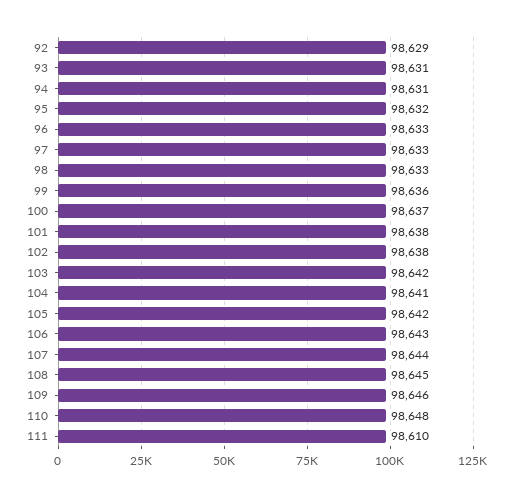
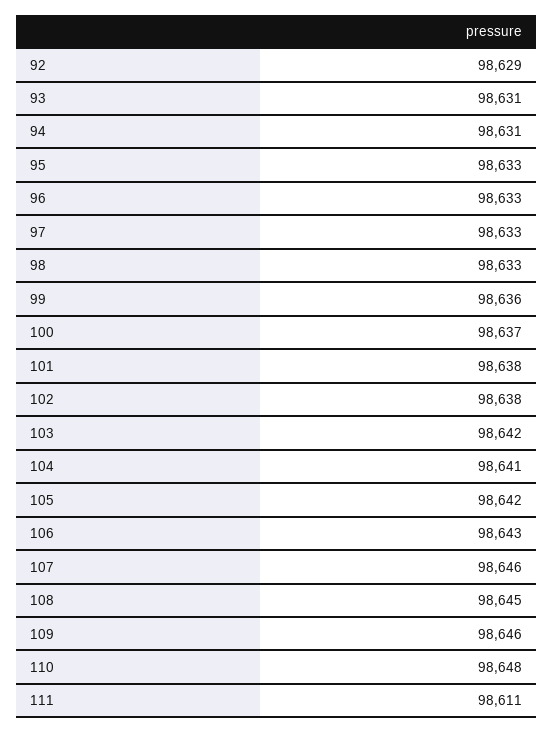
95: 98632 -> 98633
107: 98644 -> 98646
111: 98610 -> 98611

